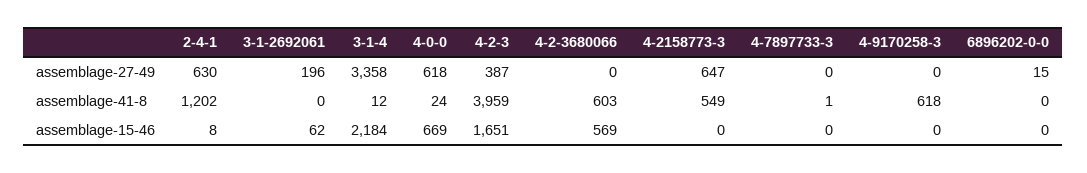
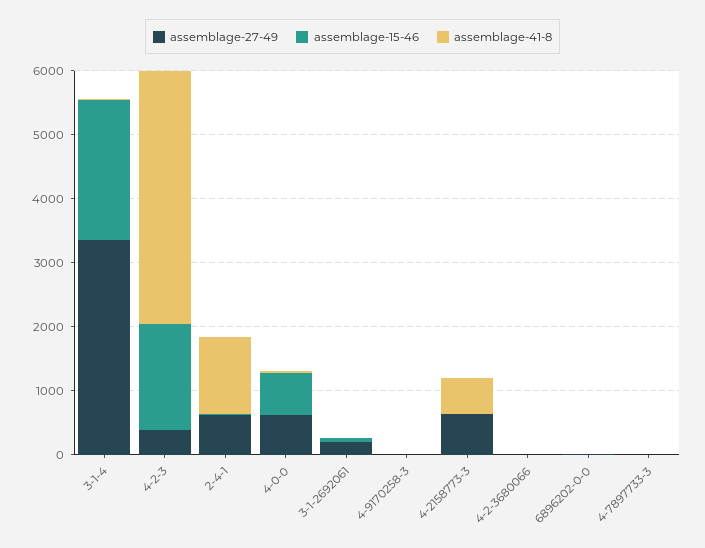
assemblage-41-8, 4-2-3680066: 603 -> 0
assemblage-41-8, 4-9170258-3: 618 -> 0
assemblage-15-46, 4-2-3680066: 569 -> 0

